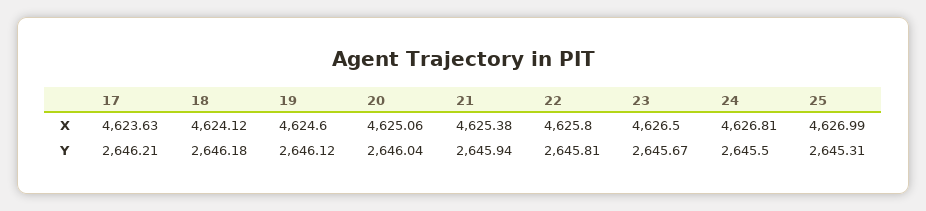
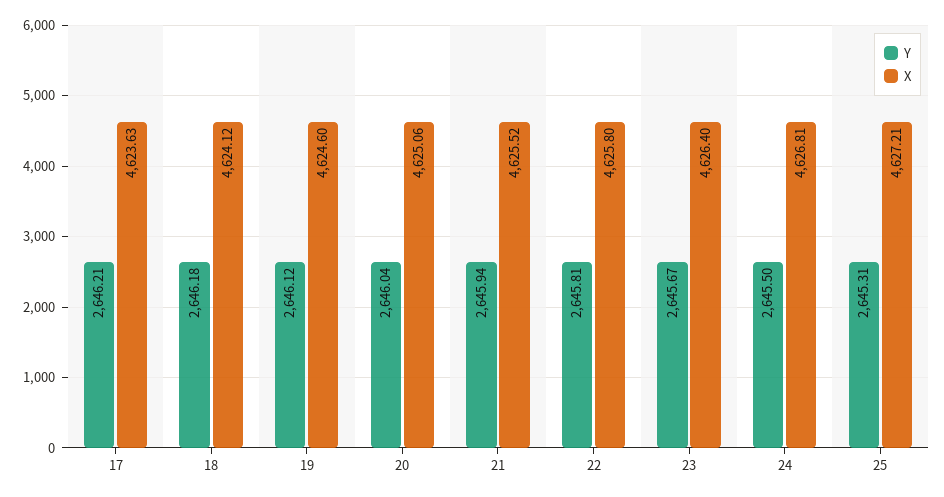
X, 21: 4625.38 -> 4625.52
X, 23: 4626.5 -> 4626.4
X, 25: 4626.99 -> 4627.21

